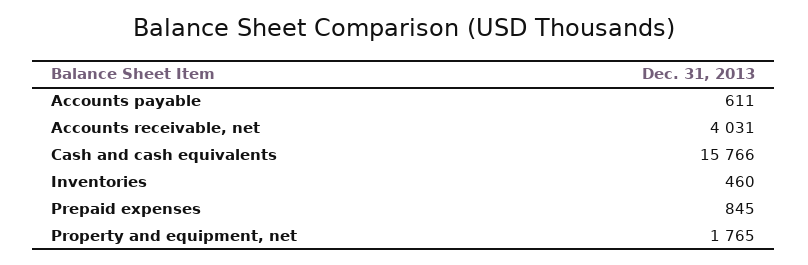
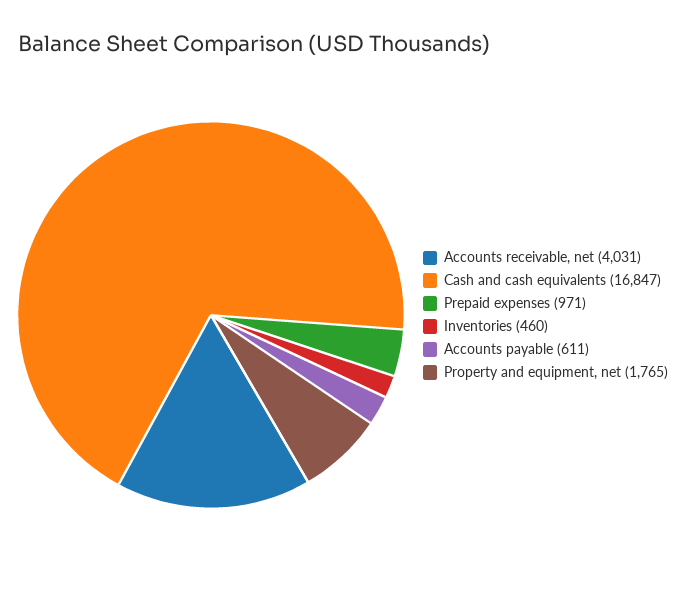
Cash and cash equivalents: 15766 -> 16847
Prepaid expenses: 845 -> 971

